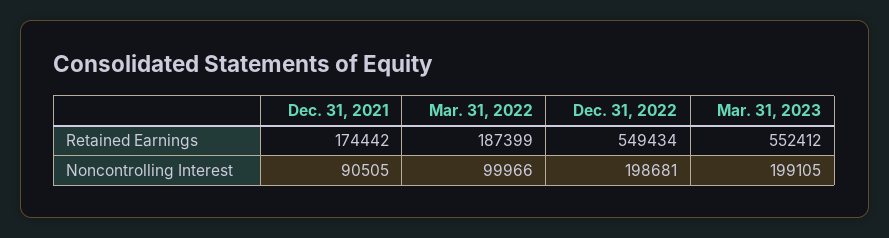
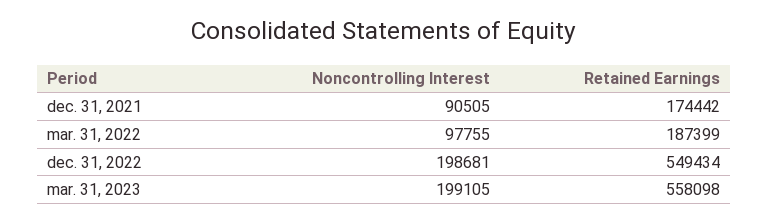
Mar. 31, 2023, Retained Earnings: 552412 -> 558098
Mar. 31, 2022, Noncontrolling Interest: 99966 -> 97755

